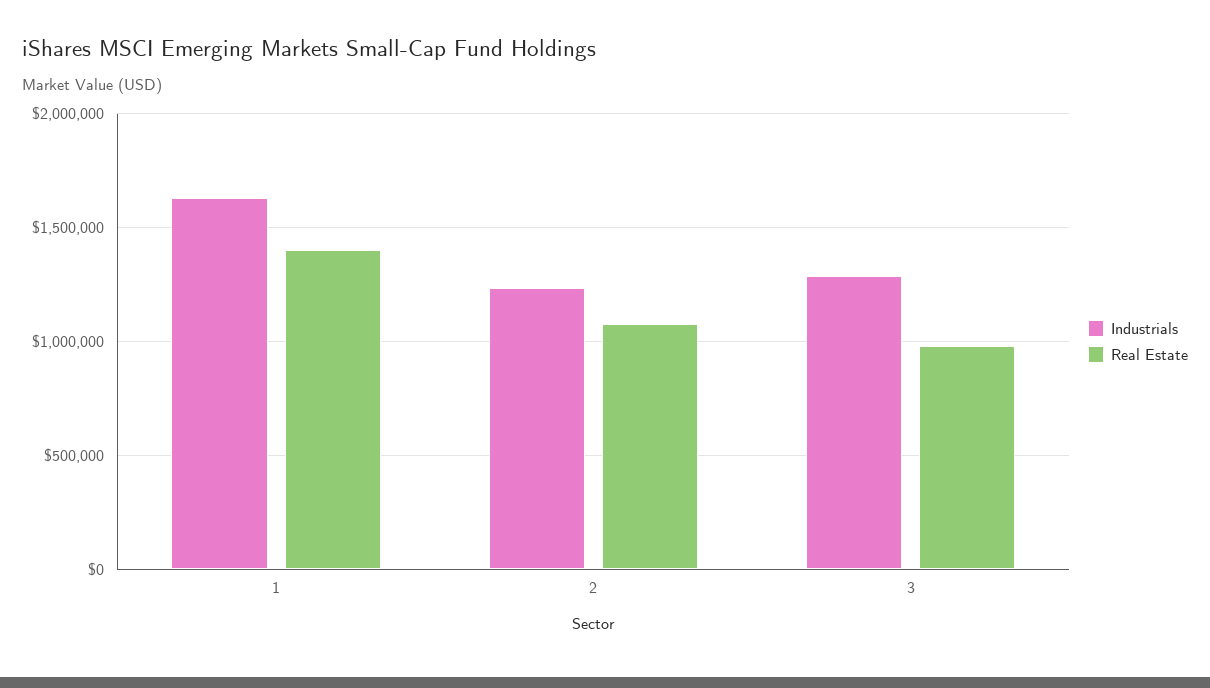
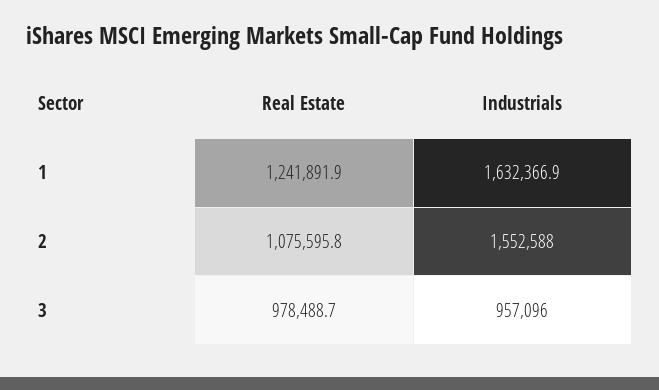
Real Estate, 1: 1400000 -> 1241891.9
Industrials, 2: 1250000 -> 1552588
Industrials, 3: 1300000 -> 957096

